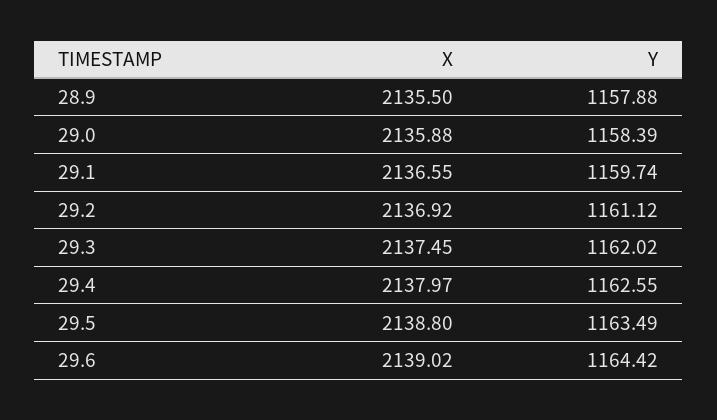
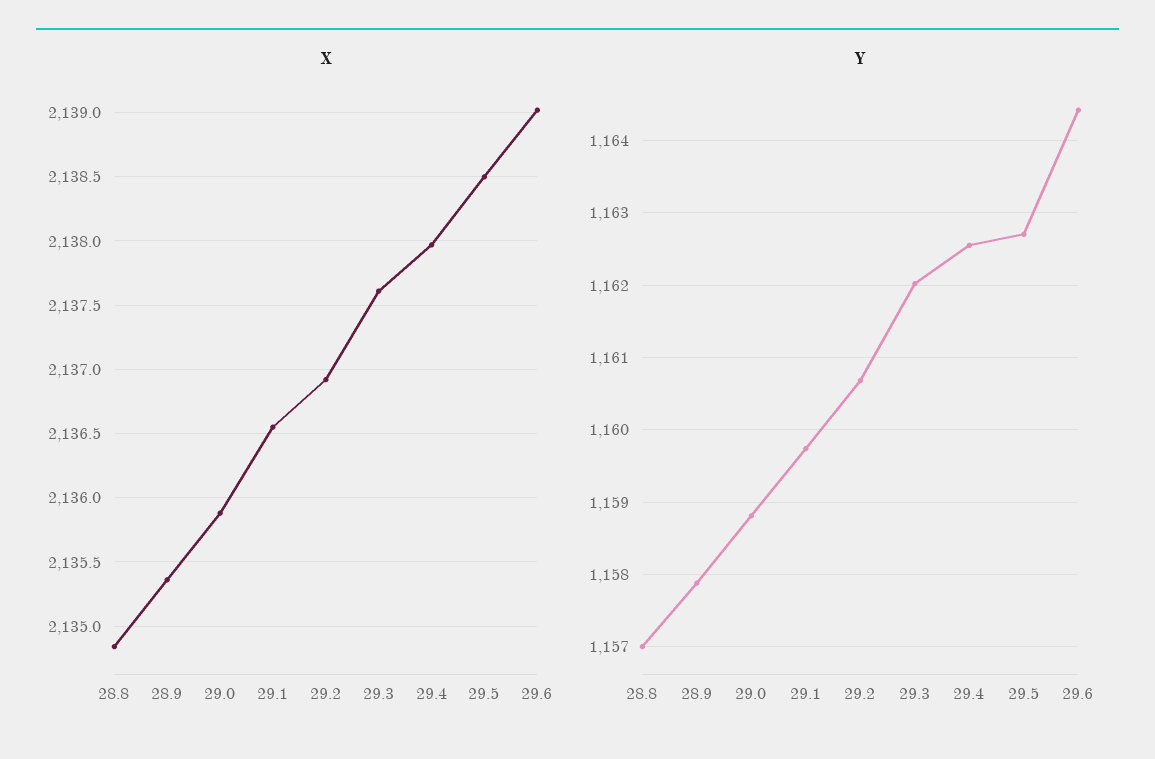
X, 28.9: 2135.5 -> 2135.35
Y, 29.0: 1158.39 -> 1158.8
Y, 29.2: 1161.12 -> 1160.7
X, 29.3: 2137.45 -> 2137.6
X, 29.5: 2138.8 -> 2138.5
Y, 29.5: 1163.49 -> 1162.7
X, 28.8: none -> 2134.85
Y, 28.8: none -> 1157

